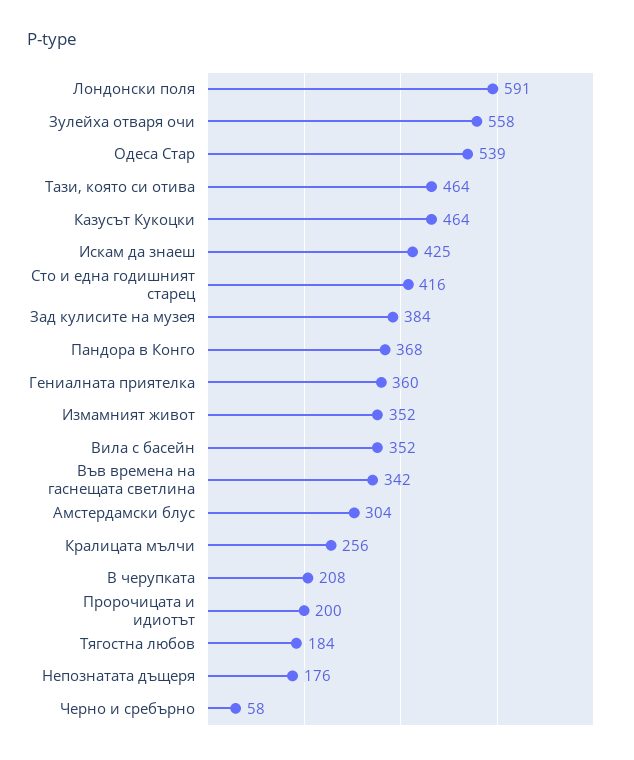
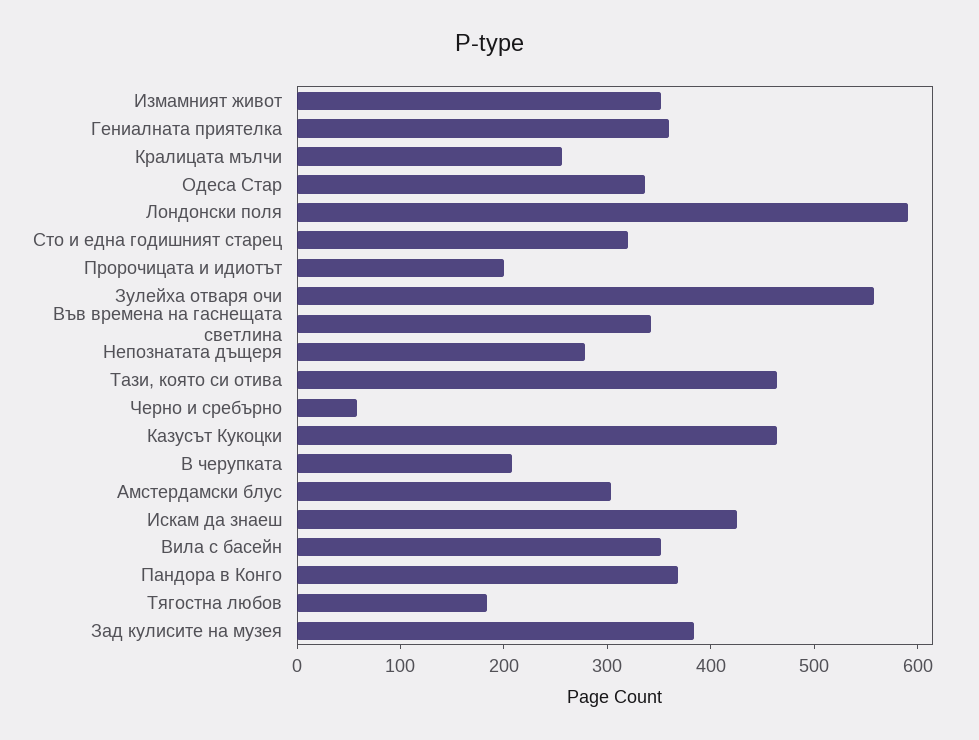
Одеса Стар: 539 -> 340
Сто и една годишният старец: 416 -> 320
Непознатата дъщеря: 176 -> 280

